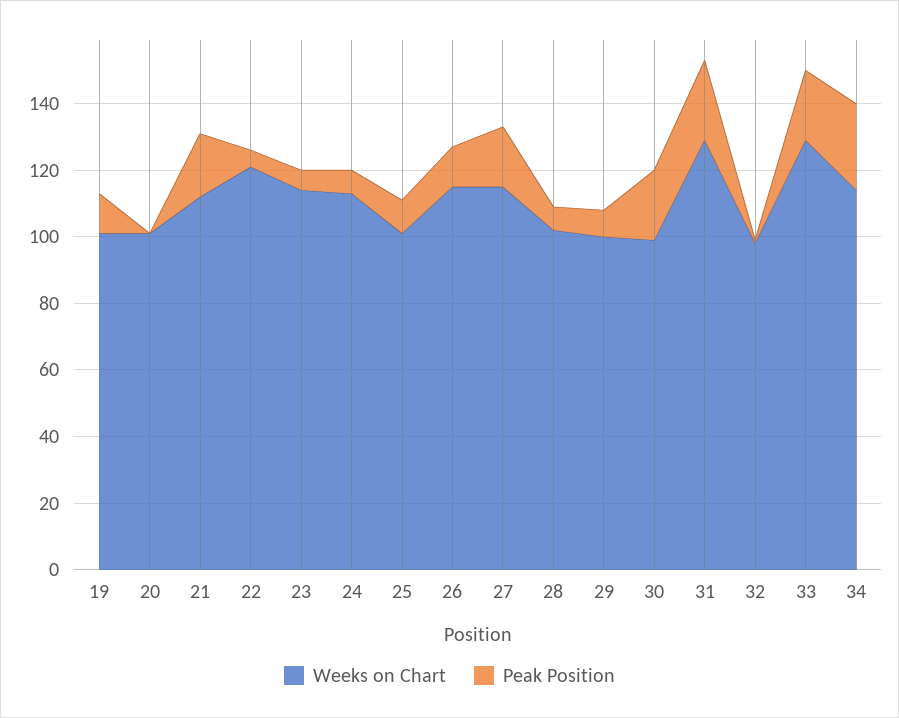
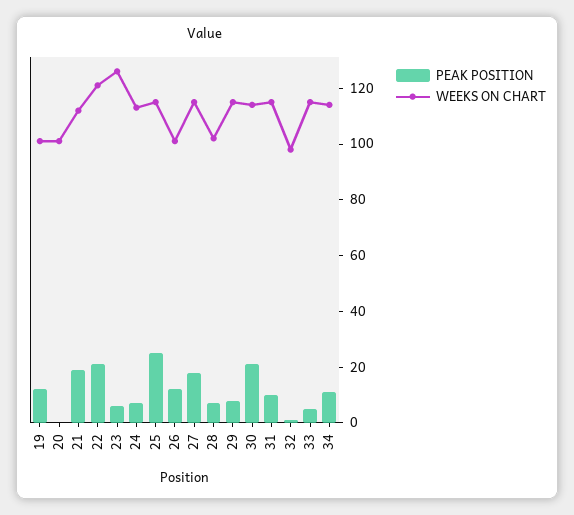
Peak Position, 22: 5 -> 20
Weeks on Chart, 23: 115 -> 125
Weeks on Chart, 25: 100 -> 115
Peak Position, 25: 10 -> 25
Weeks on Chart, 26: 115 -> 100
Weeks on Chart, 29: 100 -> 115
Weeks on Chart, 30: 100 -> 115
Weeks on Chart, 31: 130 -> 115
Peak Position, 31: 25 -> 10
Weeks on Chart, 33: 130 -> 115
Peak Position, 33: 20 -> 5
Peak Position, 34: 25 -> 10

